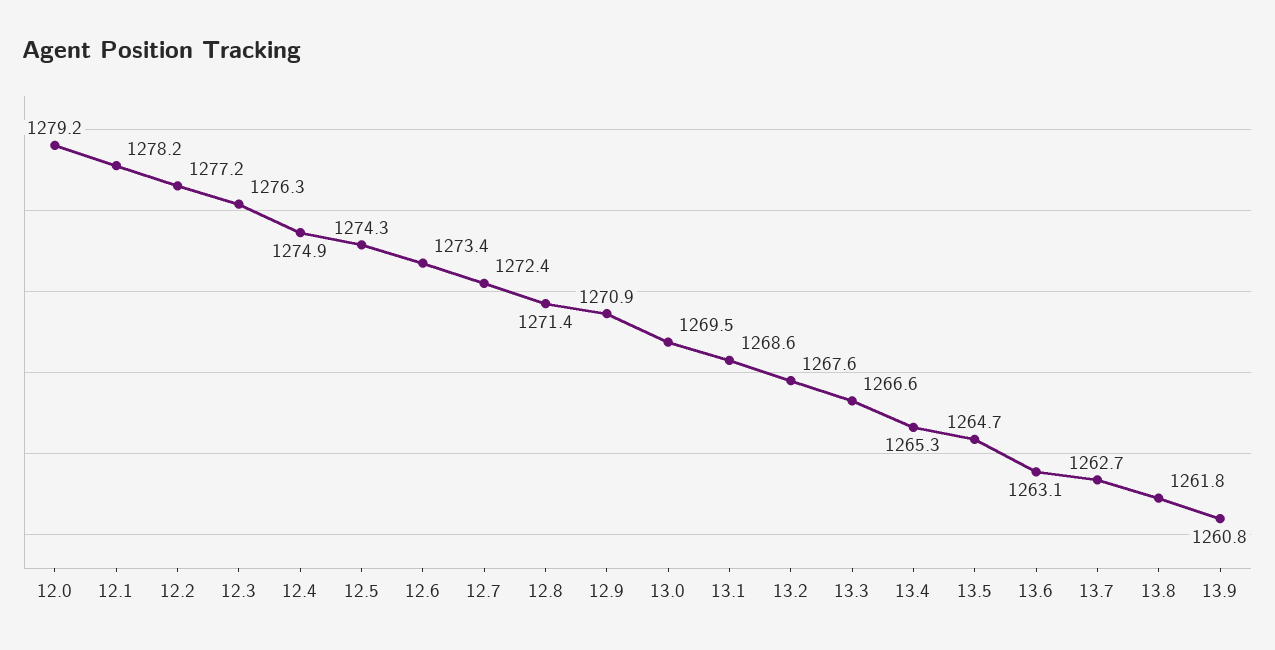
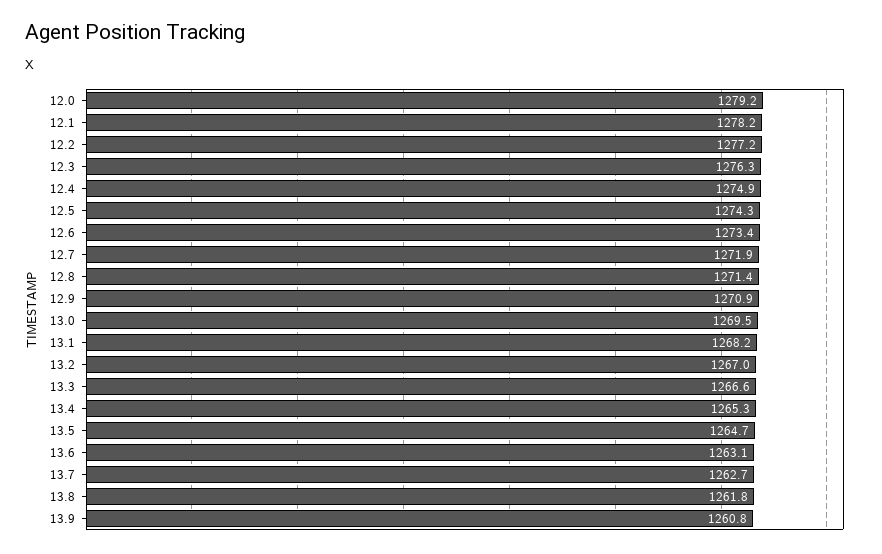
12.7: 1272.4 -> 1271.9
13.1: 1268.6 -> 1268.2
13.2: 1267.6 -> 1267

